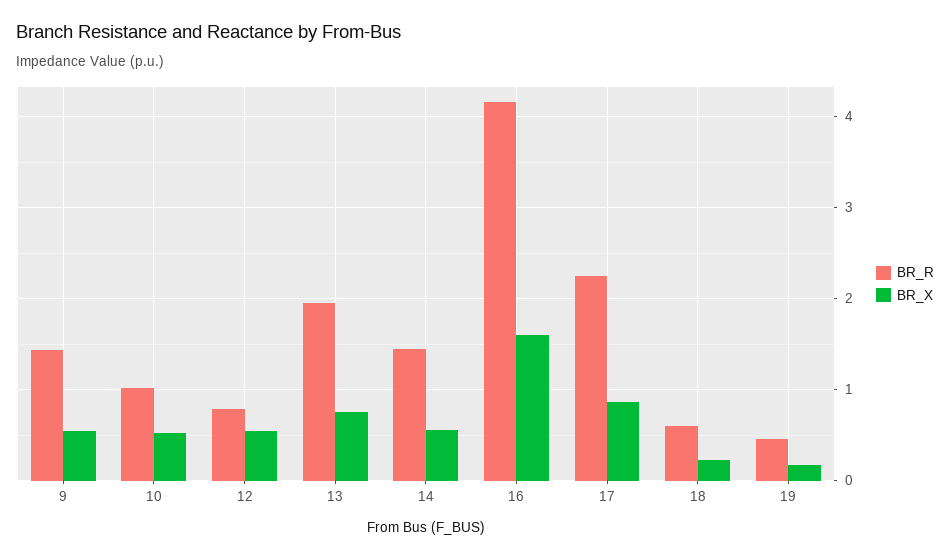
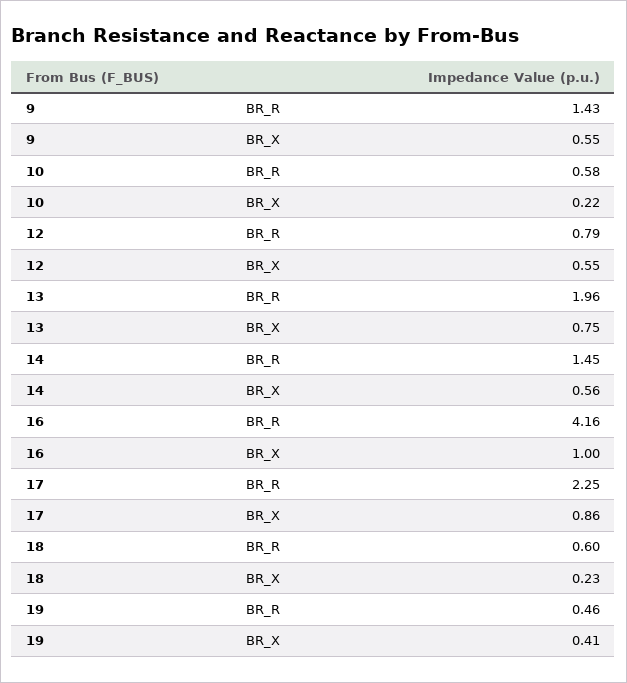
BR_R, 10: 1 -> 0.58
BR_X, 10: 0.5 -> 0.22
BR_X, 16: 1.6 -> 1
BR_X, 19: 0.2 -> 0.41

